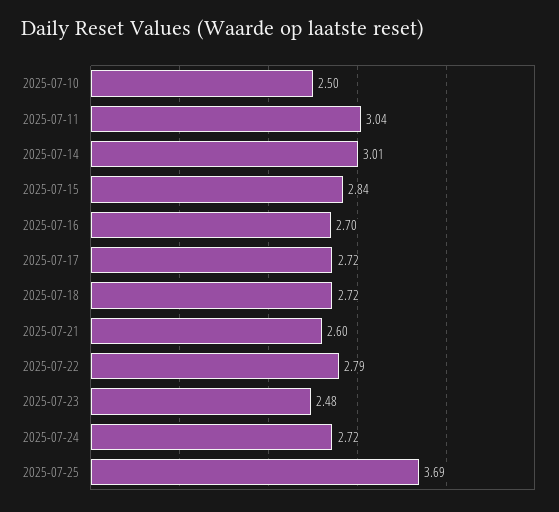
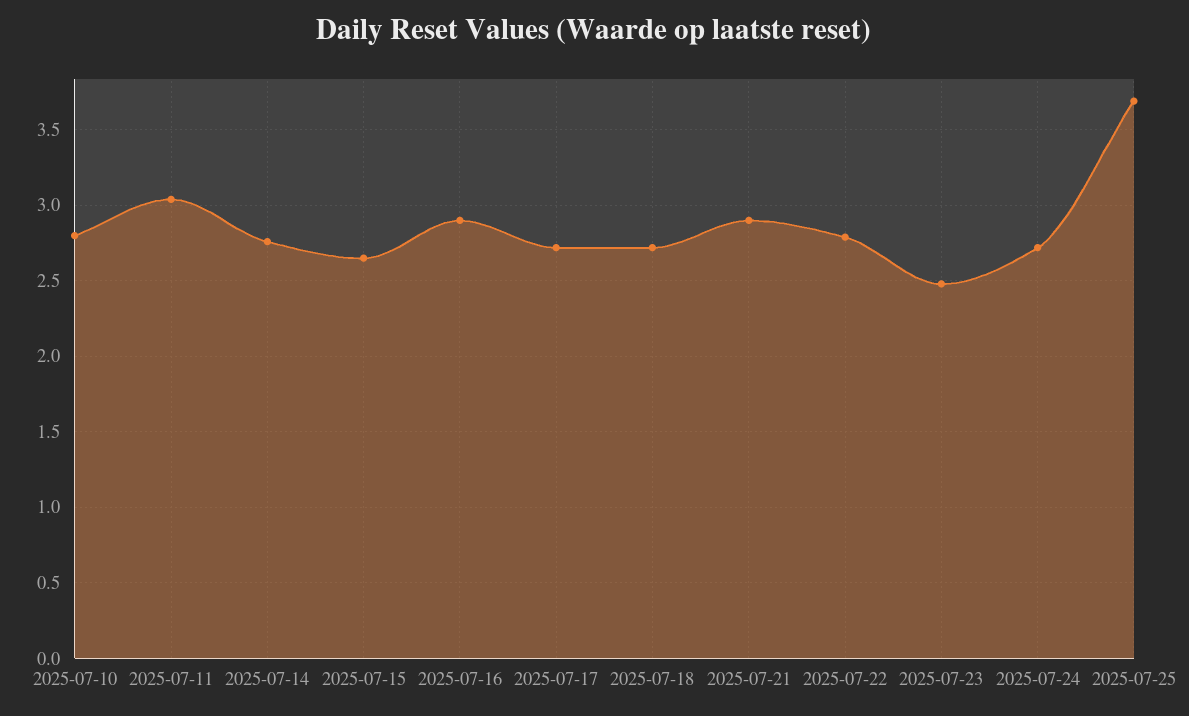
2025-07-10: 2.5 -> 2.8
2025-07-14: 3.01 -> 2.75
2025-07-15: 2.84 -> 2.65
2025-07-16: 2.7 -> 2.9
2025-07-21: 2.6 -> 2.9

